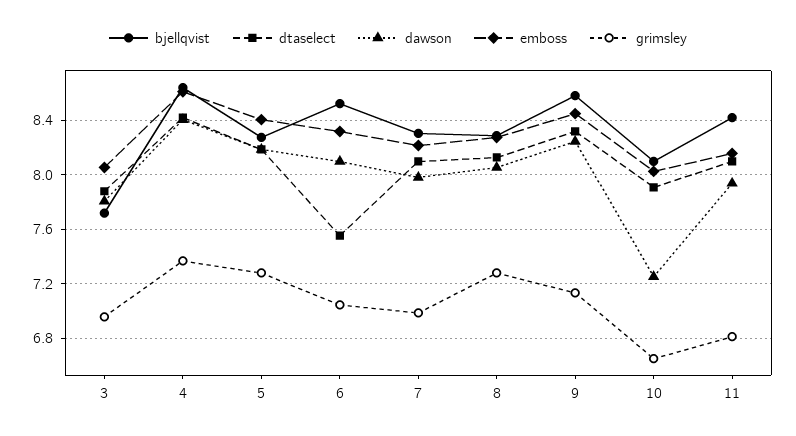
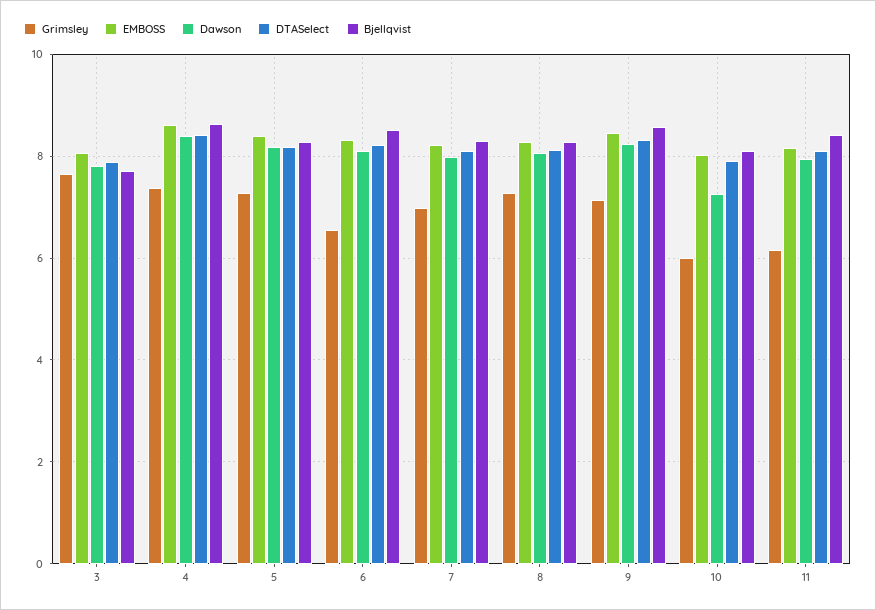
grimsley, 3: 6.95 -> 7.6
dtaselect, 6: 7.55 -> 8.2
grimsley, 6: 7.05 -> 6.6
grimsley, 10: 6.65 -> 6
grimsley, 11: 6.8 -> 6.2

